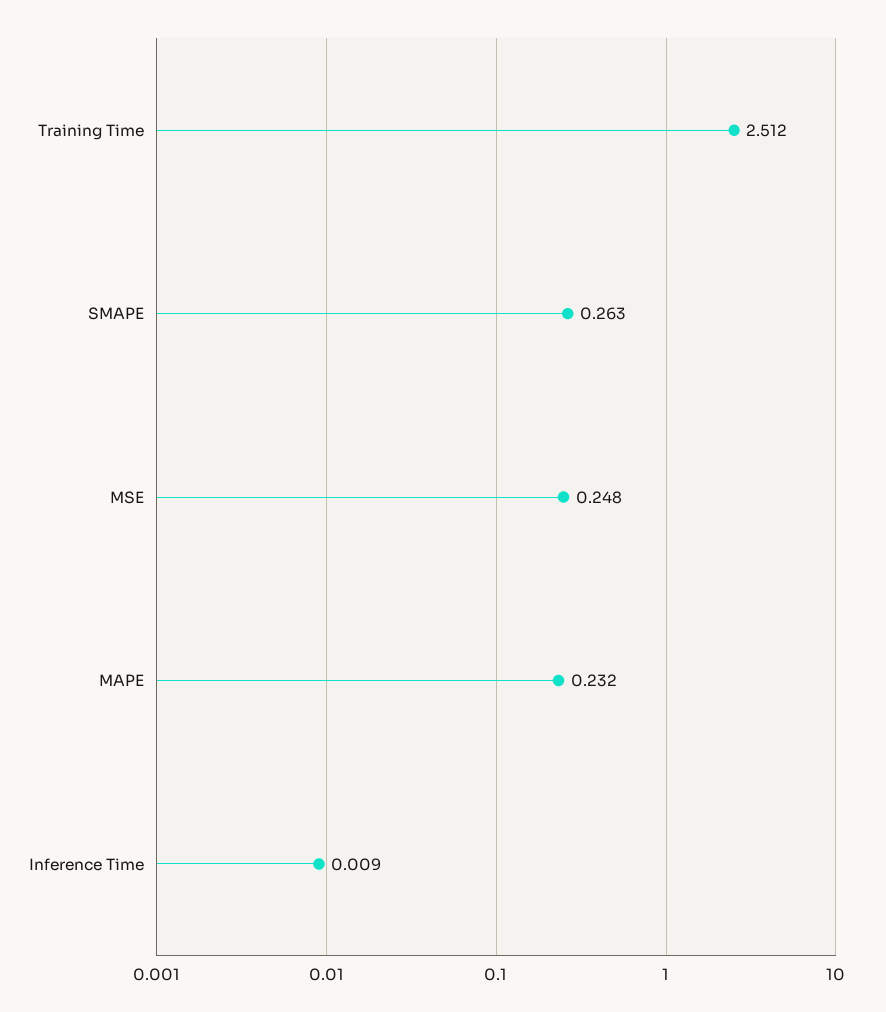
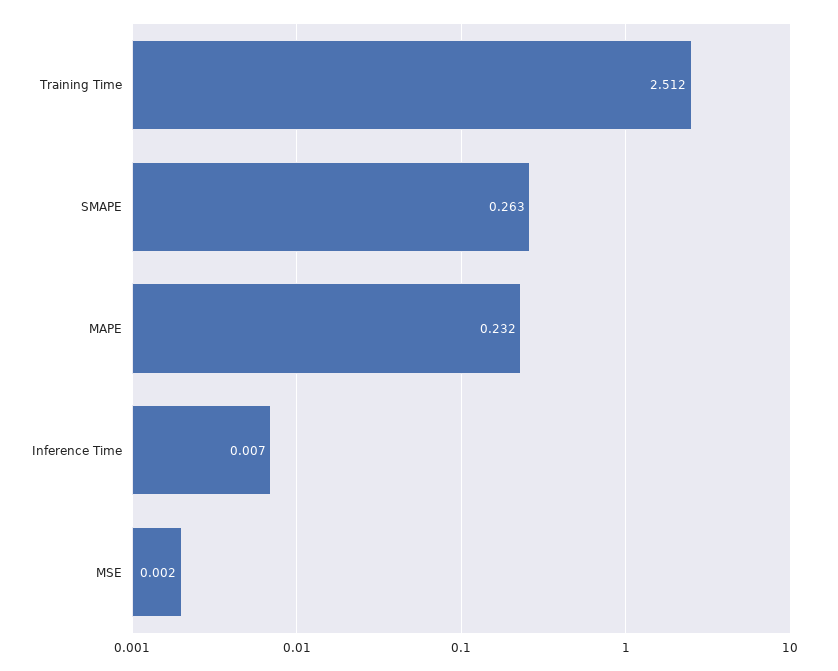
MSE: 0.248 -> 0.002
Inference Time: 0.009 -> 0.007

